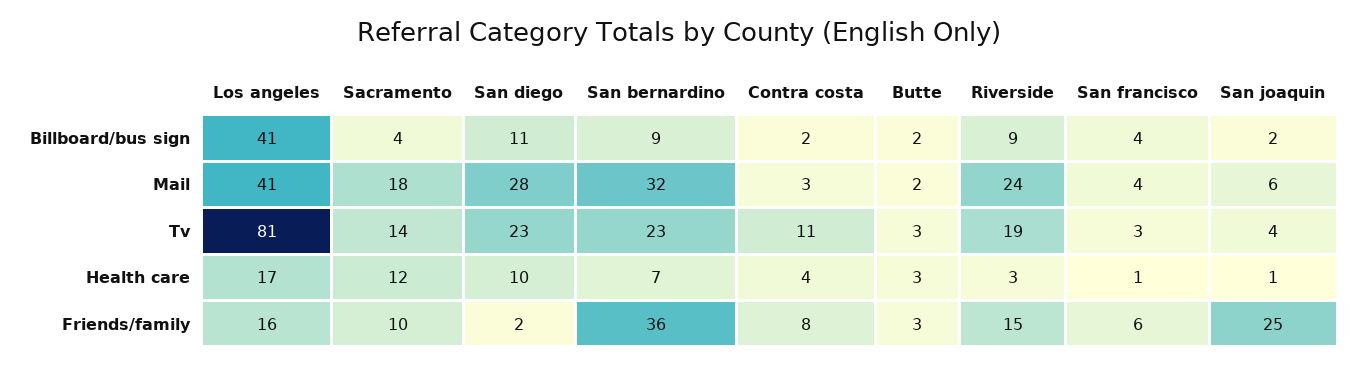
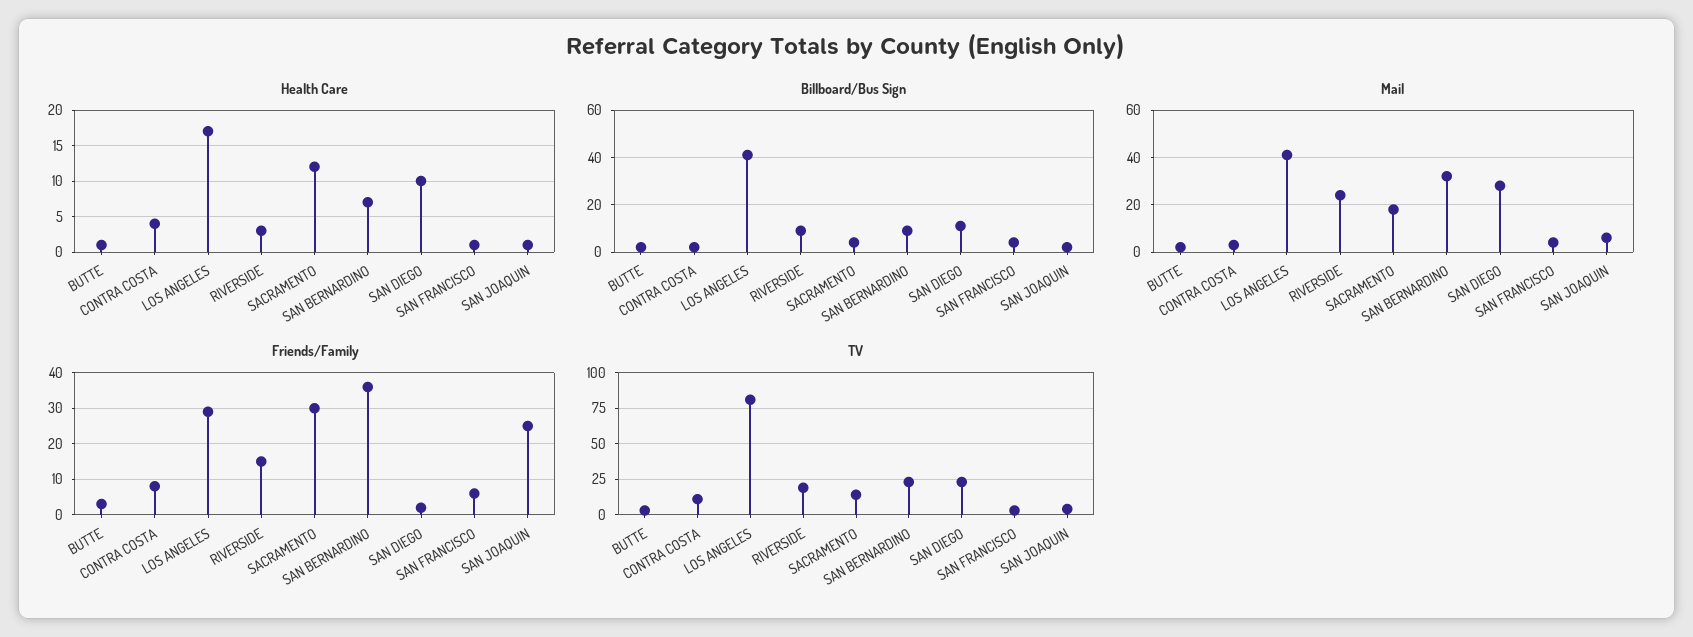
Health care, Butte: 3 -> 1
Friends/family, Los angeles: 16 -> 30
Friends/family, Sacramento: 10 -> 30

